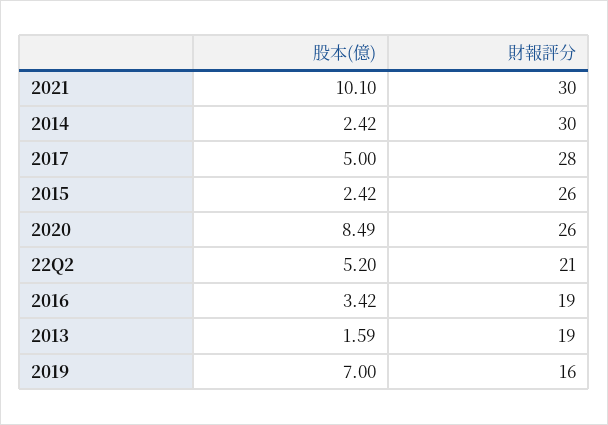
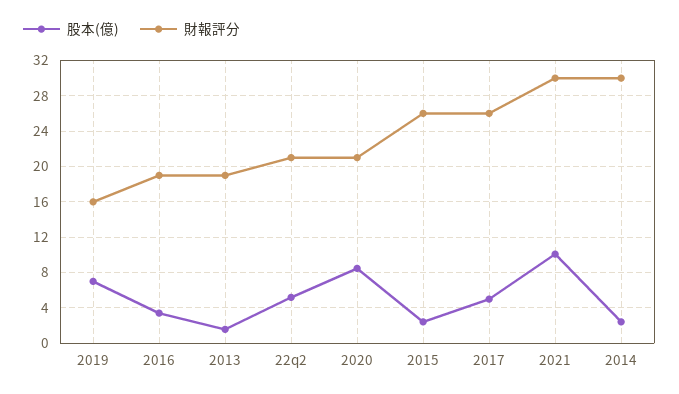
財報評分, 2017: 28 -> 26
財報評分, 2020: 26 -> 21

